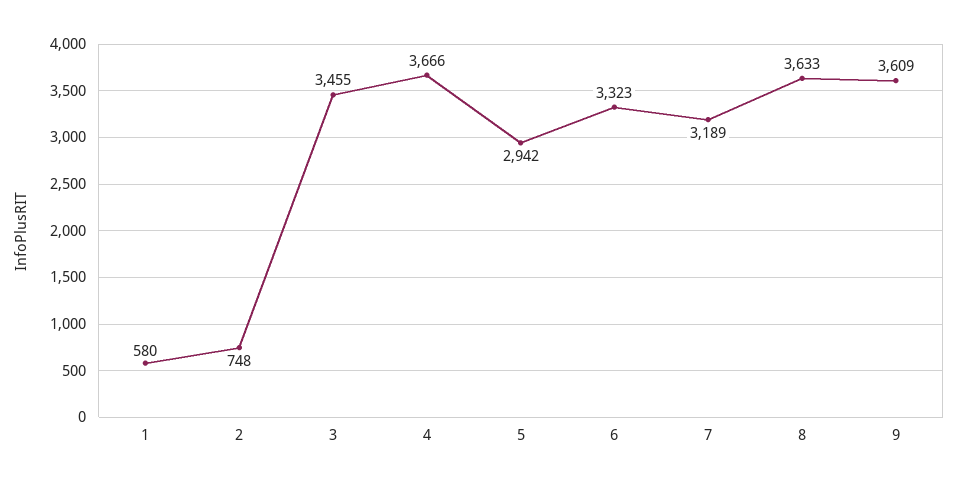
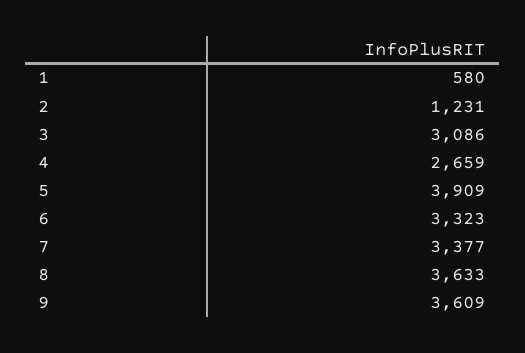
2: 748 -> 1231
3: 3455 -> 3086
4: 3666 -> 2659
5: 2942 -> 3909
7: 3189 -> 3377

